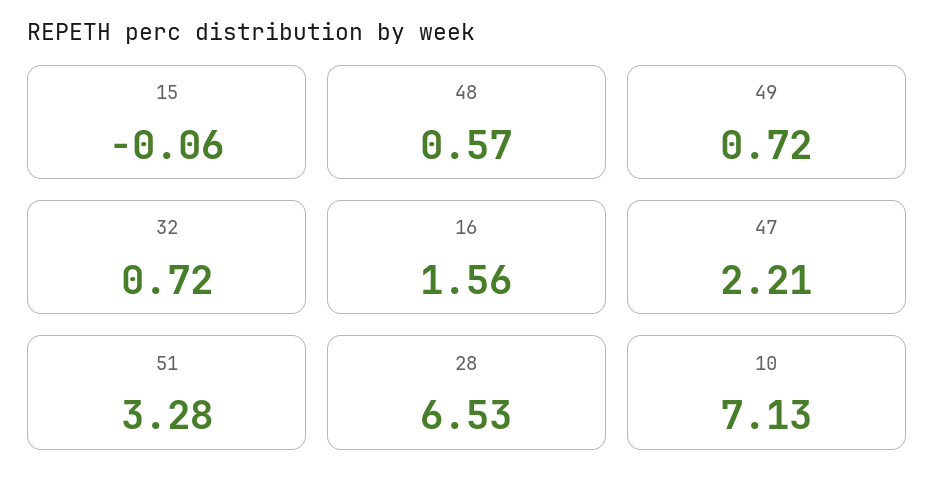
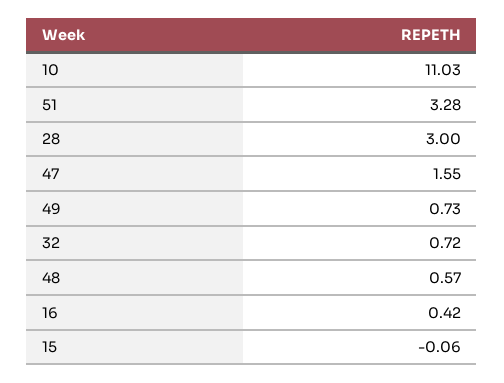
49: 0.72 -> 0.73
16: 1.56 -> 0.42
47: 2.21 -> 1.55
28: 6.53 -> 3
10: 7.13 -> 11.03

